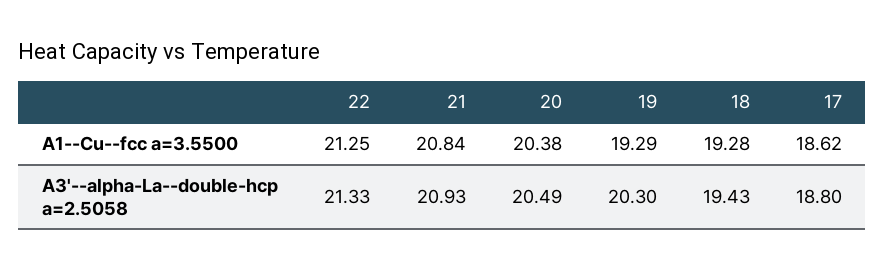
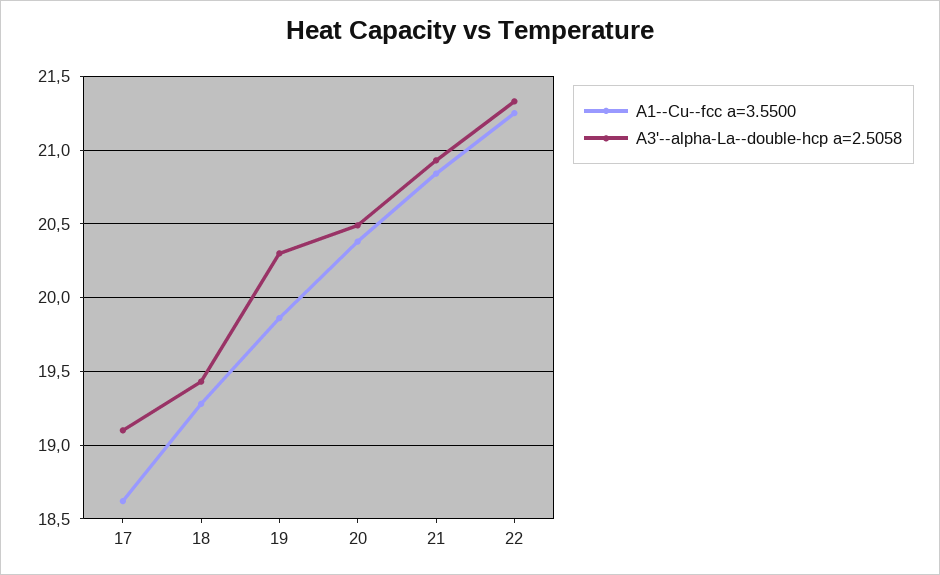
A1--Cu--fcc a=3.5500, 19: 19.29 -> 19.85
A3'--alpha-La--double-hcp a=2.5058, 17: 18.8 -> 19.1

